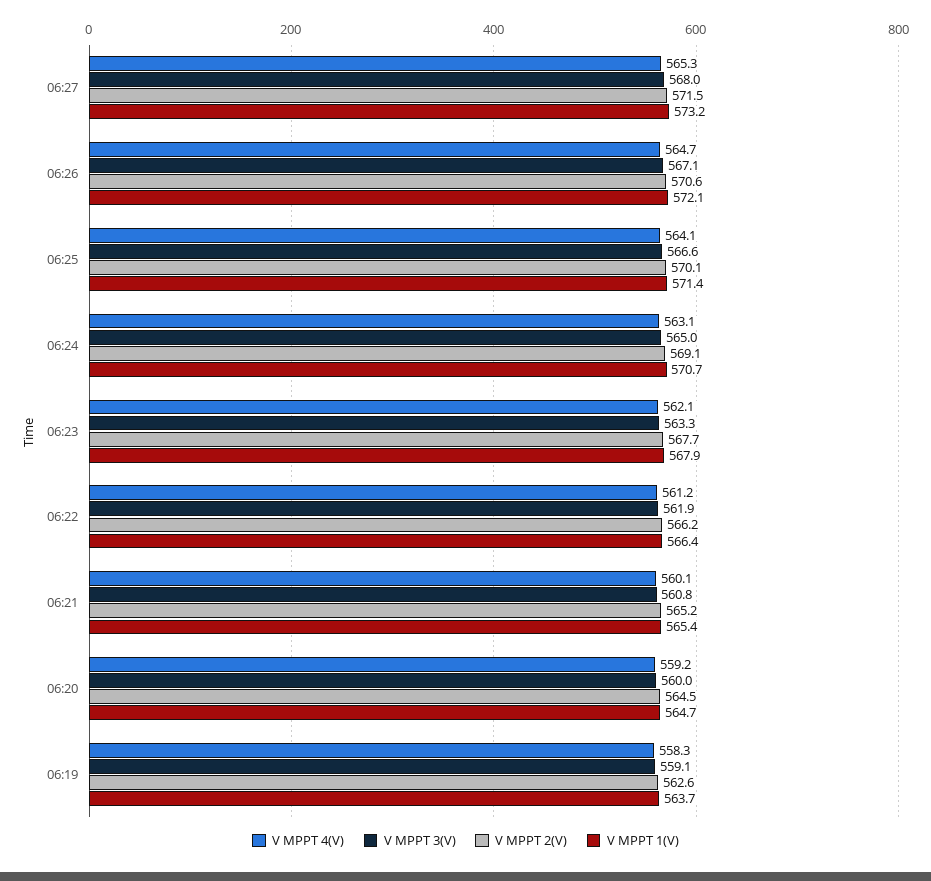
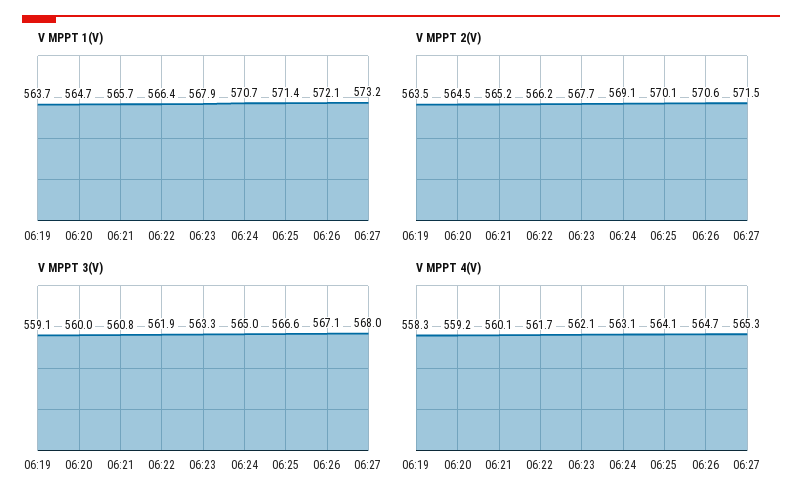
V MPPT 4(V), 06:22: 561.2 -> 561.7
V MPPT 1(V), 06:21: 565.4 -> 565.7
V MPPT 2(V), 06:19: 562.6 -> 563.5

